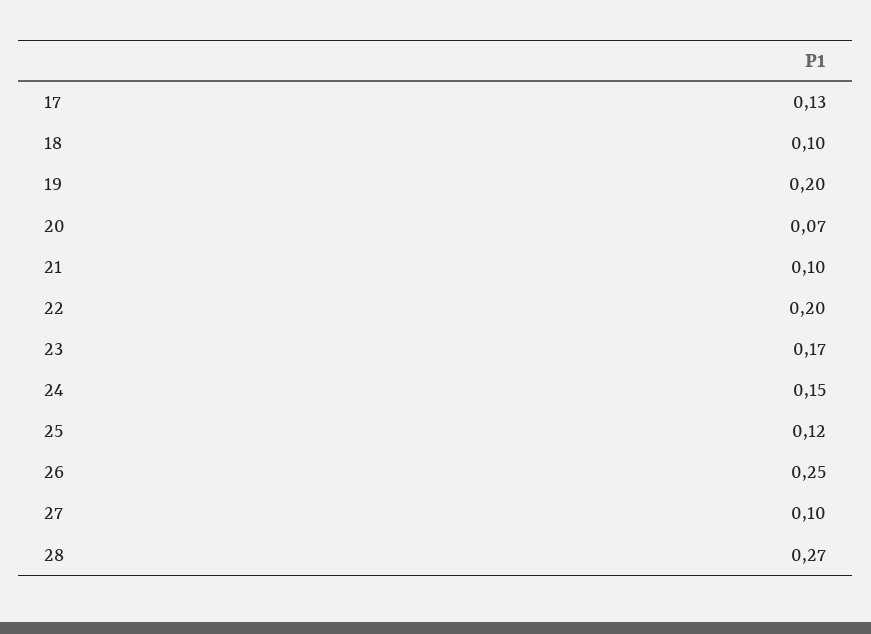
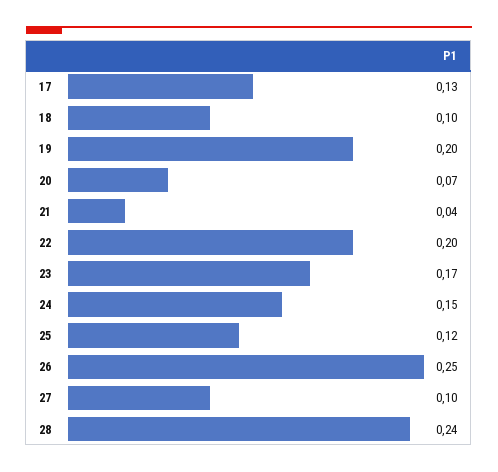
21: 0.1 -> 0.04
28: 0.27 -> 0.24

